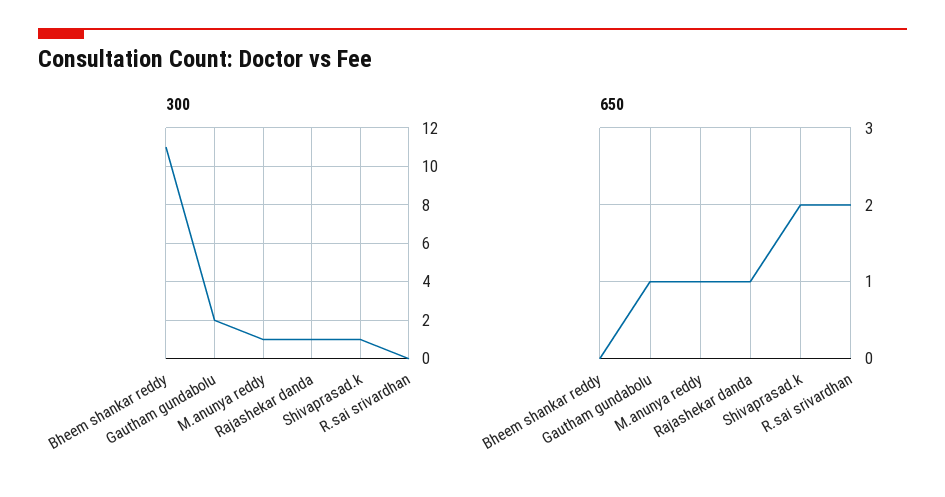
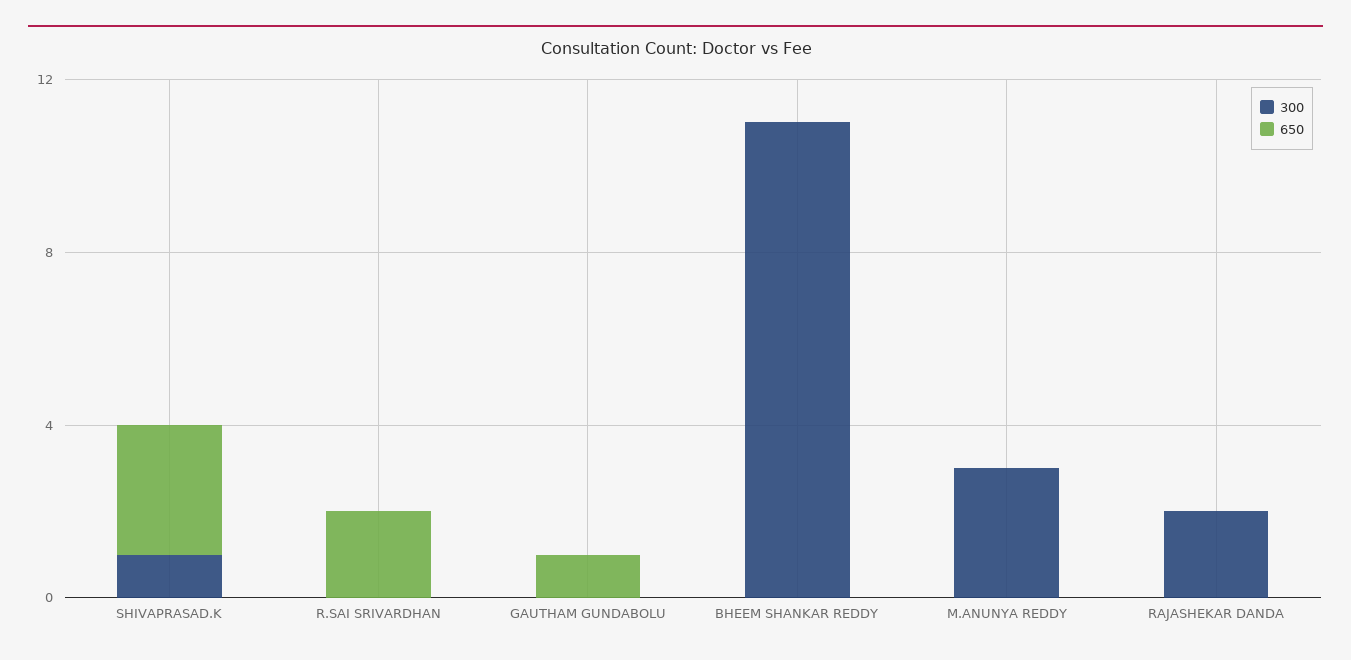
300, Gautham gundabolu: 2 -> 0
300, M.anunya reddy: 1 -> 3
300, Rajashekar danda: 1 -> 2
650, M.anunya reddy: 1 -> 0
650, Rajashekar danda: 1 -> 0
650, Shivaprasad.k: 2 -> 3

